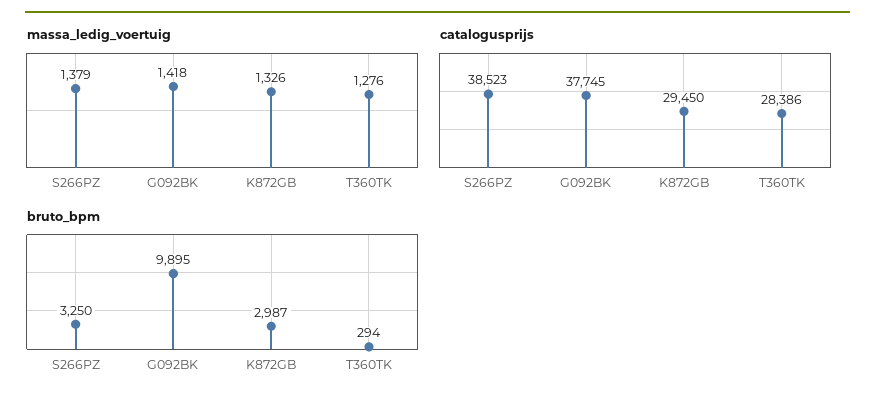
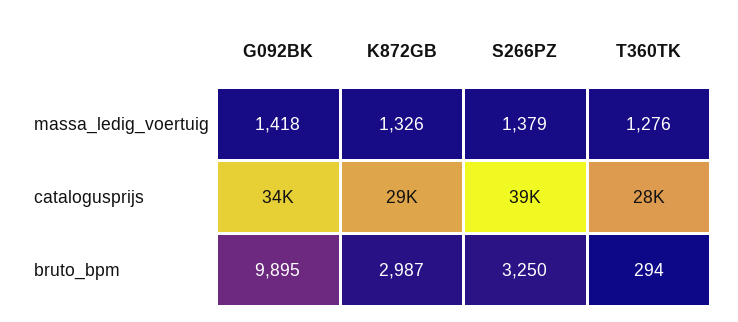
catalogusprijs, G092BK: 37745 -> 34000

